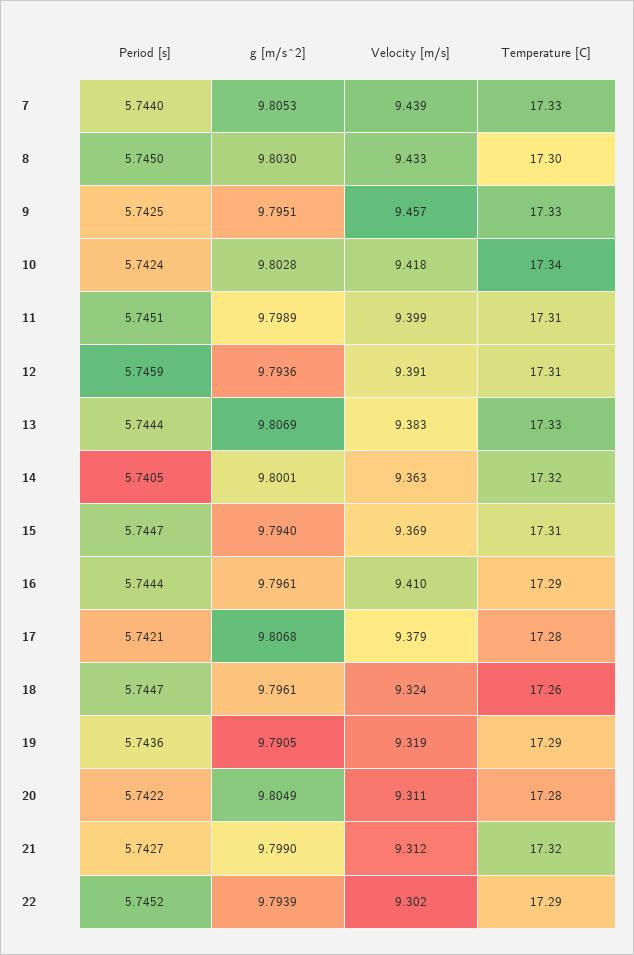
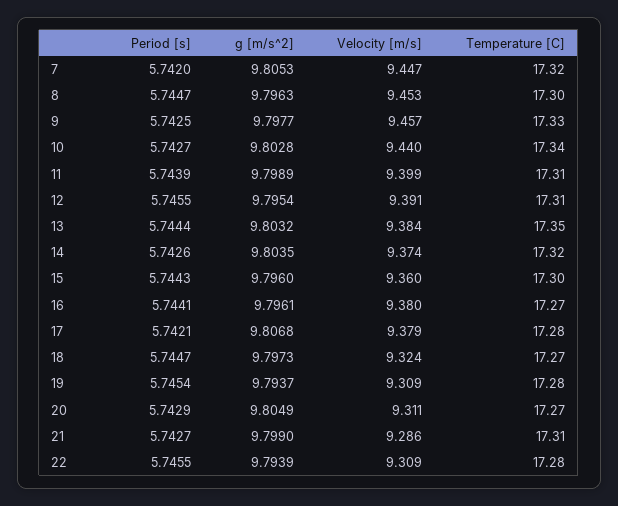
Period [s], 7: 5.744 -> 5.742
Velocity [m/s], 7: 9.439 -> 9.447
Temperature [C], 7: 17.33 -> 17.32
Period [s], 8: 5.745 -> 5.7447
g [m/s^2], 8: 9.803 -> 9.7963
Velocity [m/s], 8: 9.433 -> 9.453
g [m/s^2], 9: 9.7951 -> 9.7977
Period [s], 10: 5.7424 -> 5.7427
Velocity [m/s], 10: 9.418 -> 9.44
Period [s], 11: 5.7451 -> 5.7439
Period [s], 12: 5.7459 -> 5.7455
g [m/s^2], 12: 9.7936 -> 9.7954
g [m/s^2], 13: 9.8069 -> 9.8032
Velocity [m/s], 13: 9.383 -> 9.384
Temperature [C], 13: 17.33 -> 17.35
Period [s], 14: 5.7405 -> 5.7426
g [m/s^2], 14: 9.8001 -> 9.8035
Velocity [m/s], 14: 9.363 -> 9.374
Period [s], 15: 5.7447 -> 5.7443
g [m/s^2], 15: 9.794 -> 9.796
Velocity [m/s], 15: 9.369 -> 9.36
Temperature [C], 15: 17.31 -> 17.3
Period [s], 16: 5.7444 -> 5.7441
Velocity [m/s], 16: 9.41 -> 9.38
Temperature [C], 16: 17.29 -> 17.27
g [m/s^2], 18: 9.7961 -> 9.7973
Temperature [C], 18: 17.26 -> 17.27
Period [s], 19: 5.7436 -> 5.7454
g [m/s^2], 19: 9.7905 -> 9.7937
Velocity [m/s], 19: 9.319 -> 9.309
Temperature [C], 19: 17.29 -> 17.28
Period [s], 20: 5.7422 -> 5.7429
Temperature [C], 20: 17.28 -> 17.27
Velocity [m/s], 21: 9.312 -> 9.286
Temperature [C], 21: 17.32 -> 17.31
Period [s], 22: 5.7452 -> 5.7455
Velocity [m/s], 22: 9.302 -> 9.309
Temperature [C], 22: 17.29 -> 17.28

